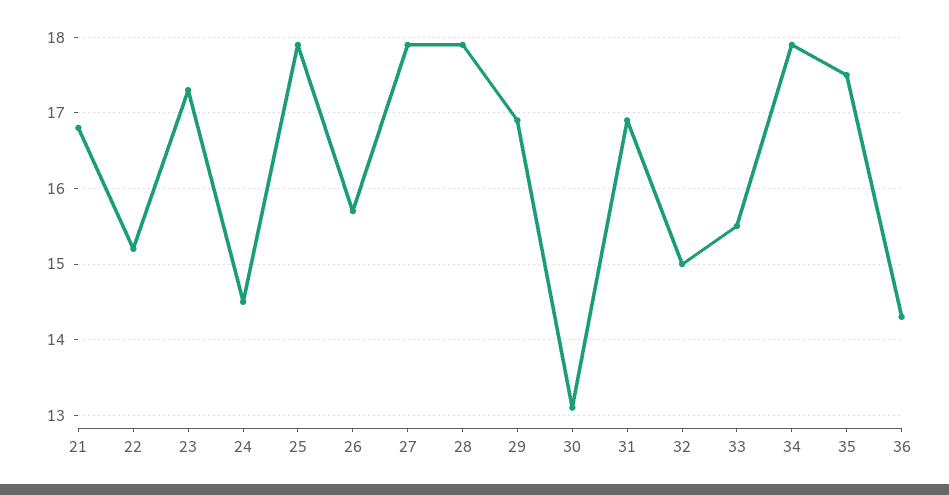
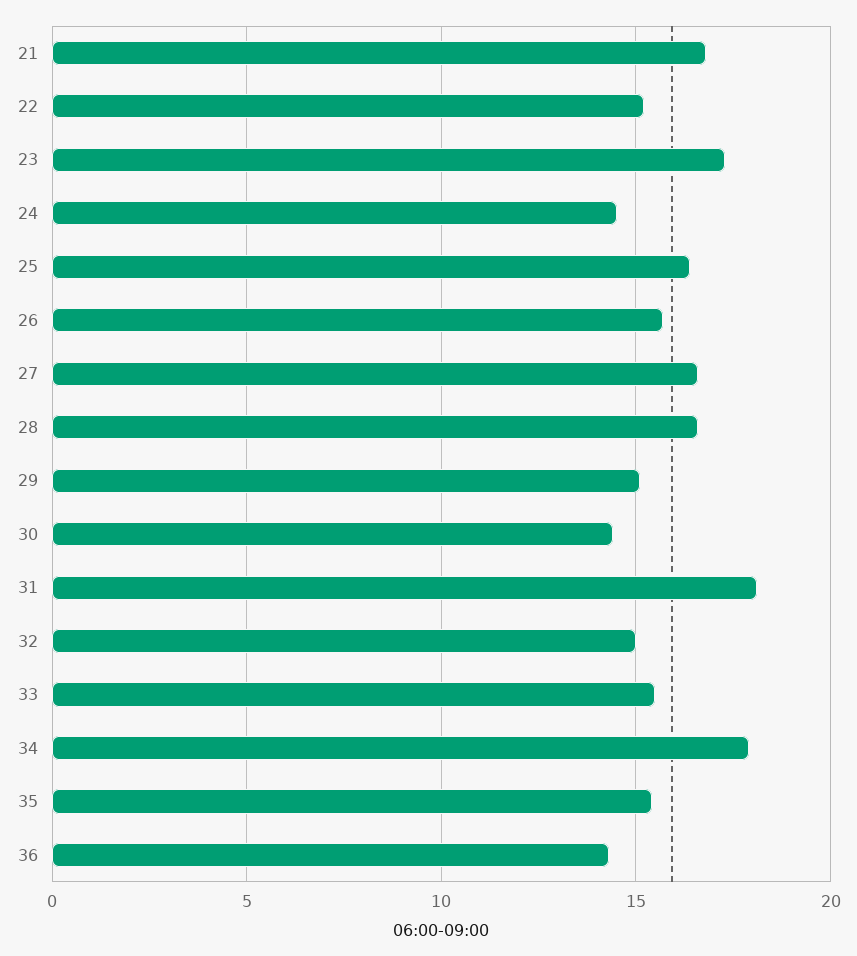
25: 17.9 -> 16.5
27: 17.9 -> 16.5
28: 17.9 -> 16.5
29: 16.9 -> 15
30: 13.1 -> 14.5
31: 16.9 -> 18
35: 17.5 -> 15.5

